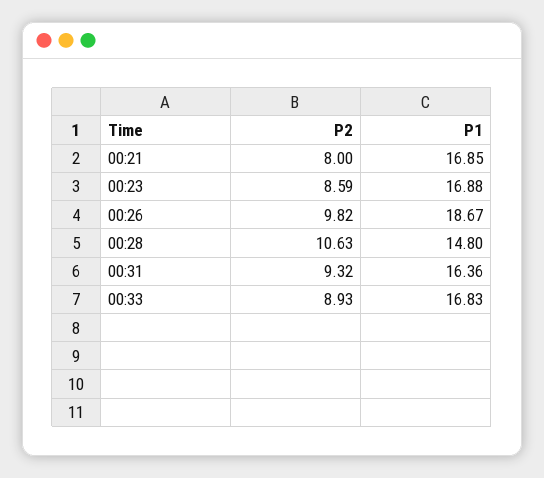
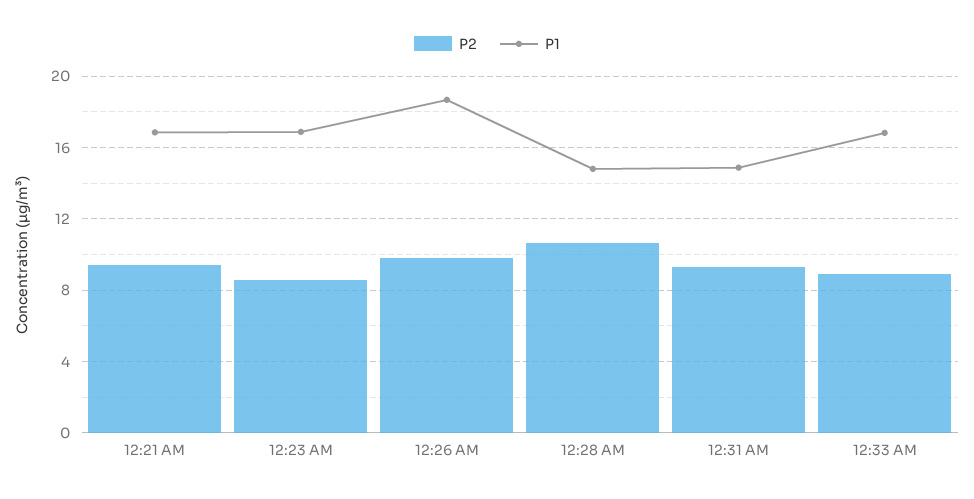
P2, 00:21: 8 -> 9.5
P1, 00:31: 16.36 -> 15

